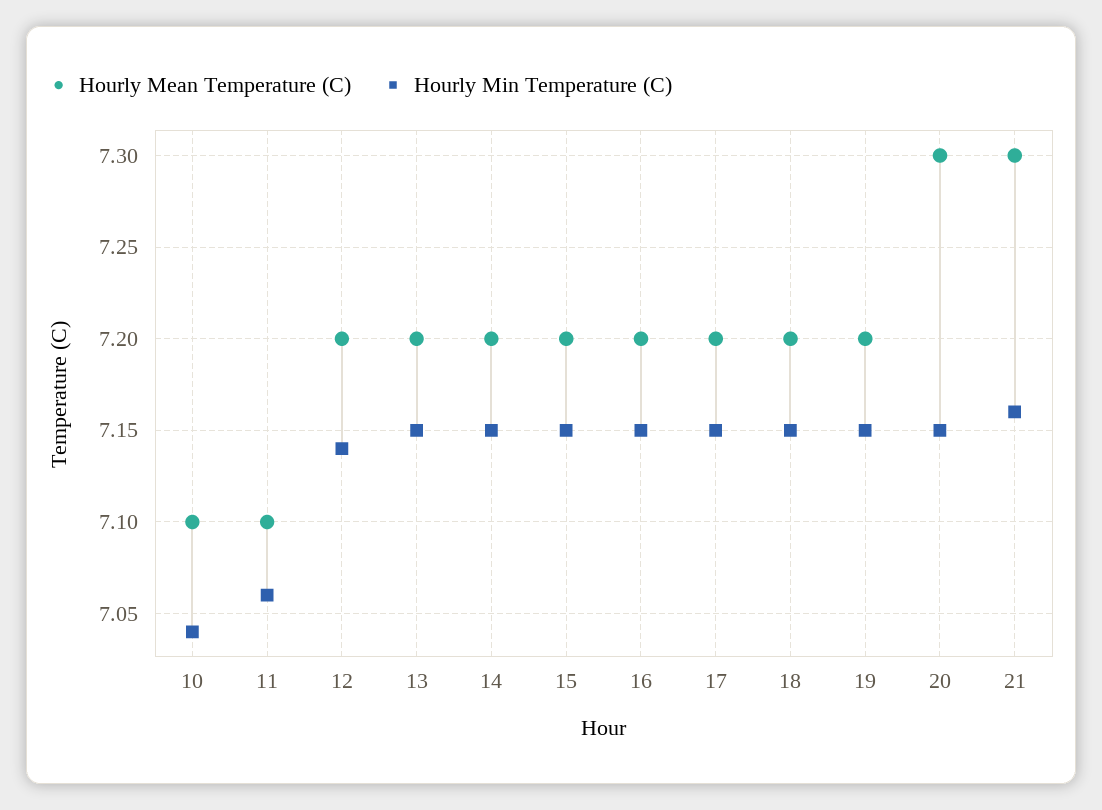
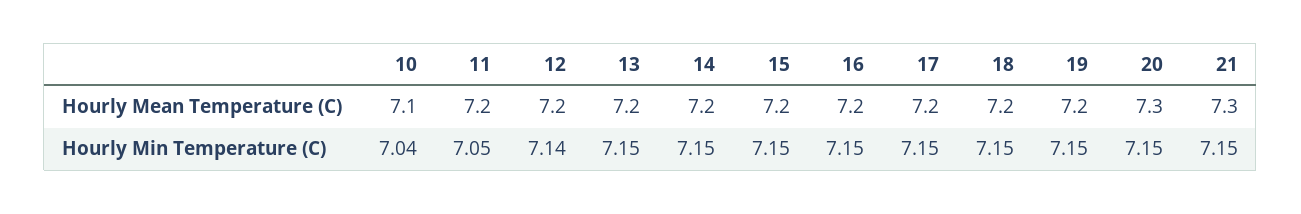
Hourly Mean Temperature (C), 11: 7.1 -> 7.2
Hourly Min Temperature (C), 11: 7.06 -> 7.05
Hourly Min Temperature (C), 21: 7.16 -> 7.15

